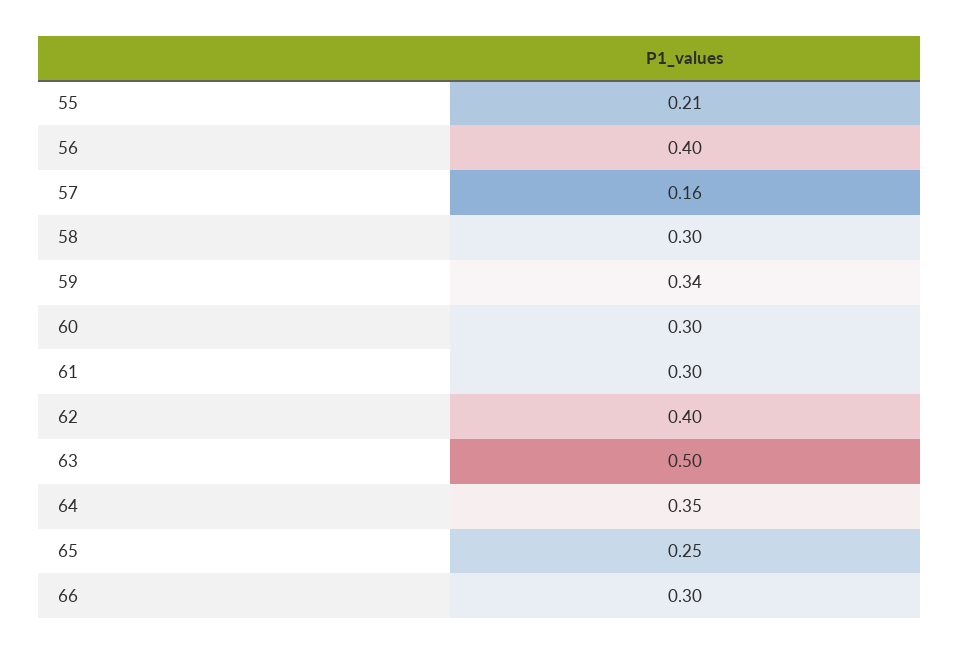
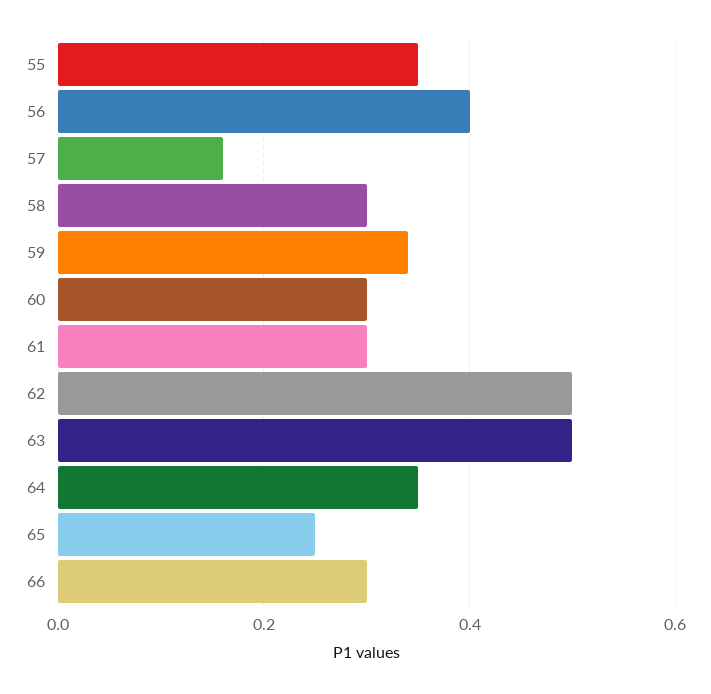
55: 0.21 -> 0.35
62: 0.4 -> 0.5

